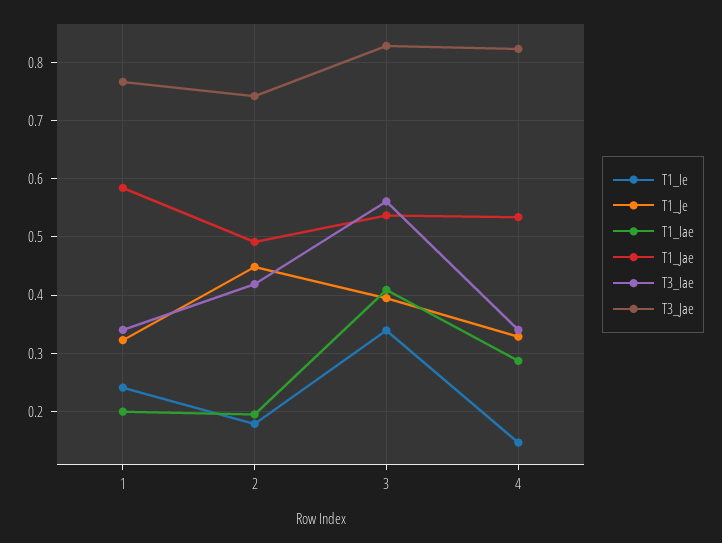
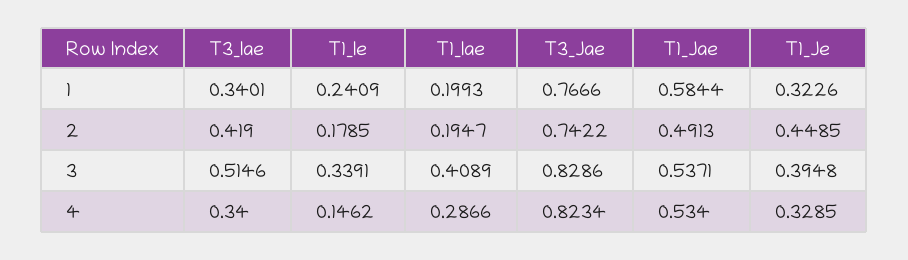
T3_Iae, 3: 0.56 -> 0.5146

